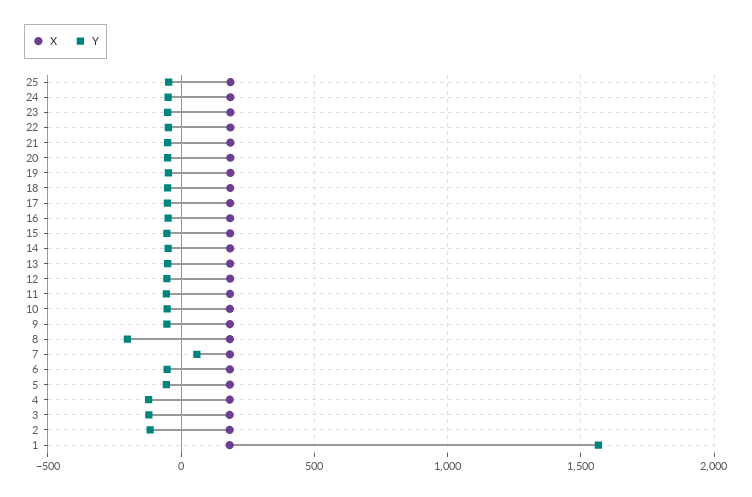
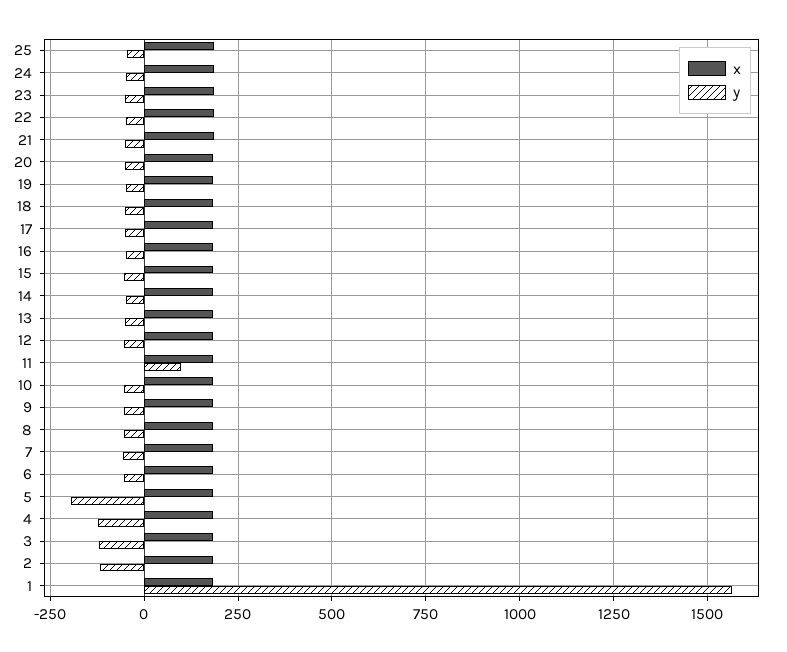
Y, 11: -50 -> 100
Y, 8: -200 -> -50
Y, 7: 50 -> -50
Y, 5: -50 -> -200

